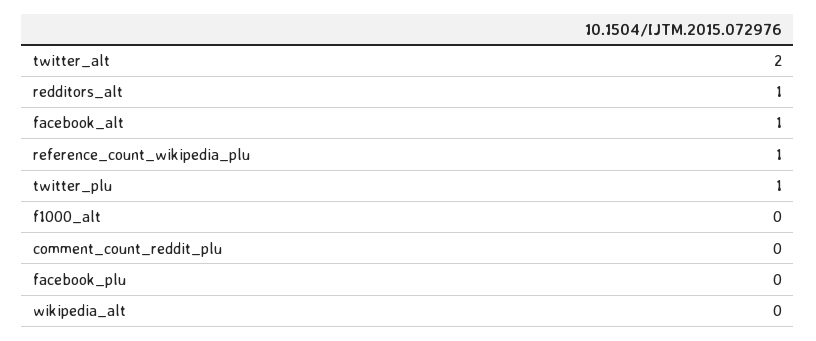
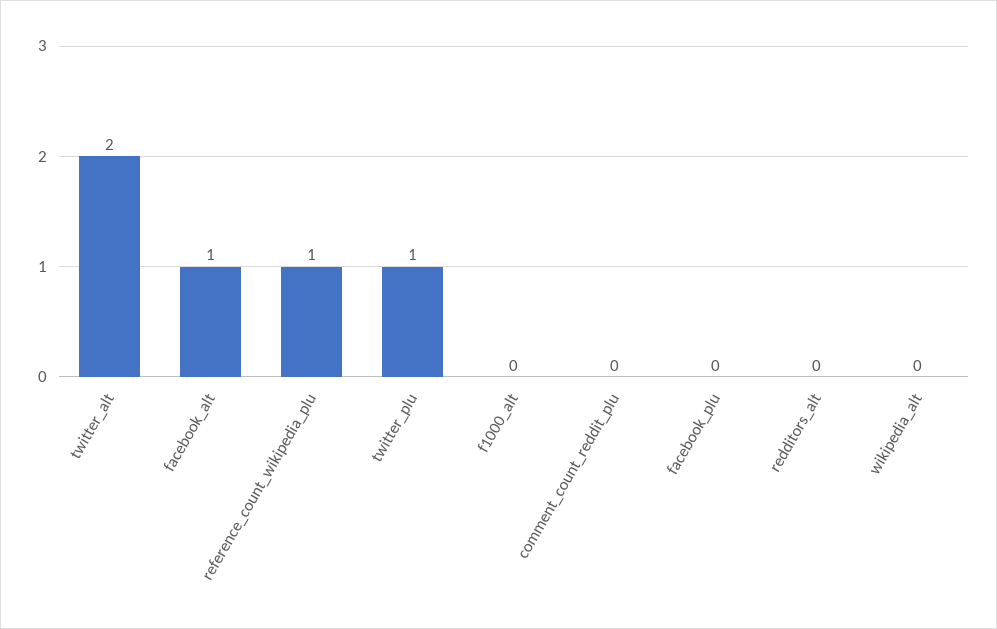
redditors_alt: 1 -> 0

